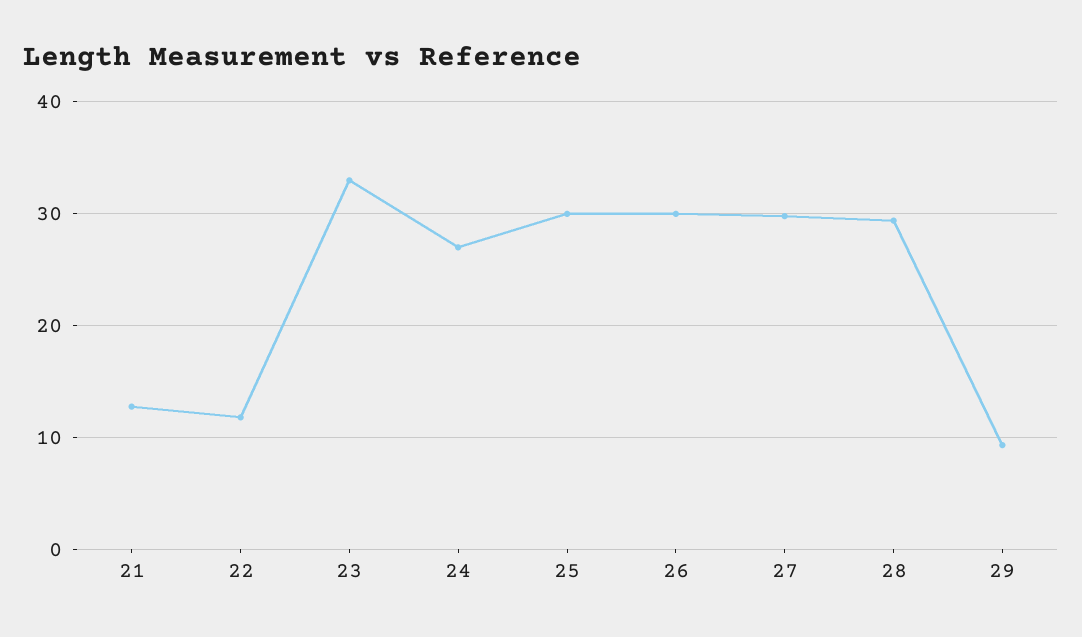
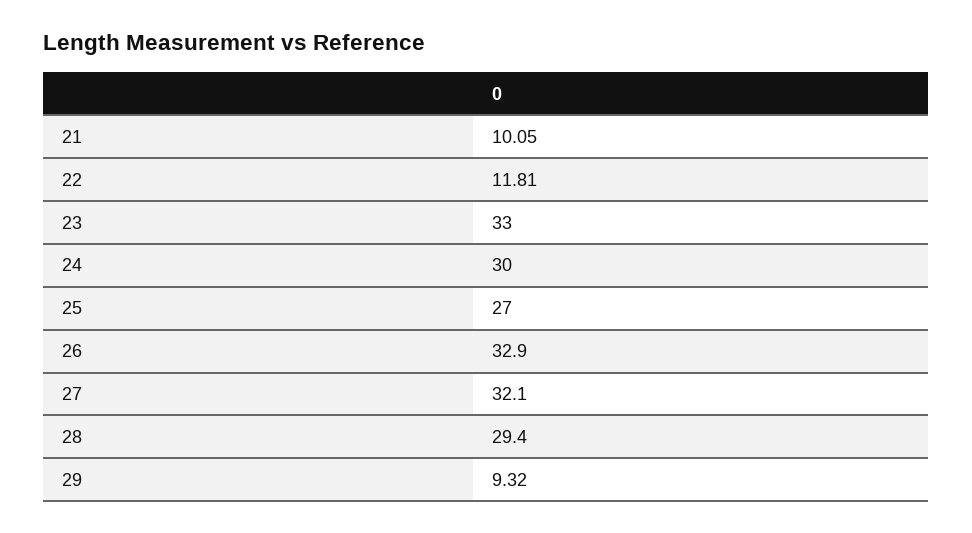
21: 13 -> 10.05
24: 27 -> 30
25: 30 -> 27
26: 30 -> 32.9
27: 30 -> 32.1

